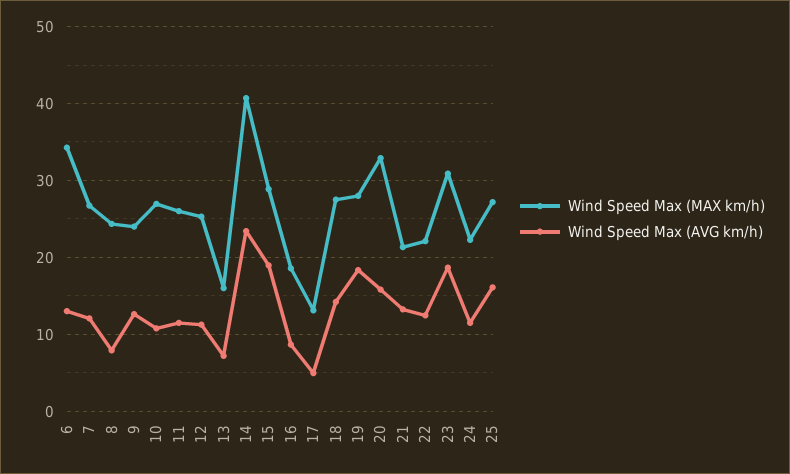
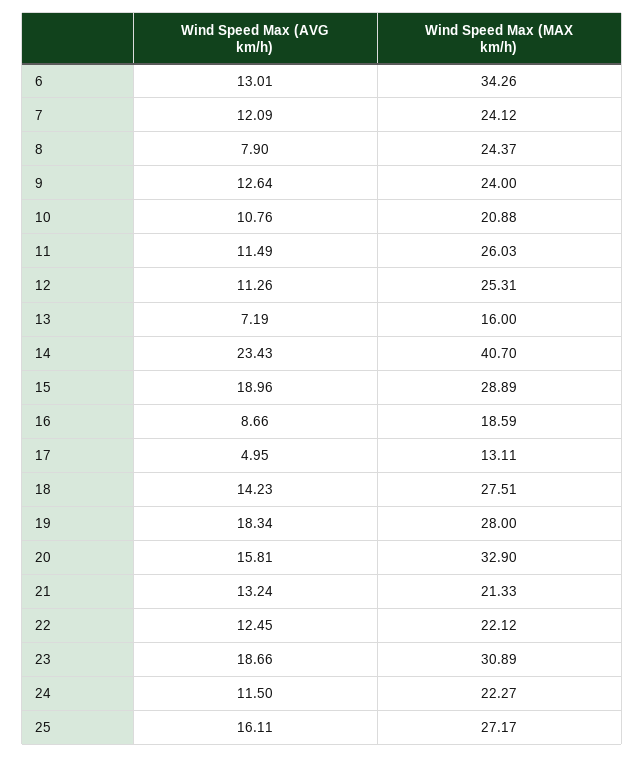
Wind Speed Max (MAX km/h), 7: 27 -> 24.12
Wind Speed Max (MAX km/h), 10: 27 -> 20.88

